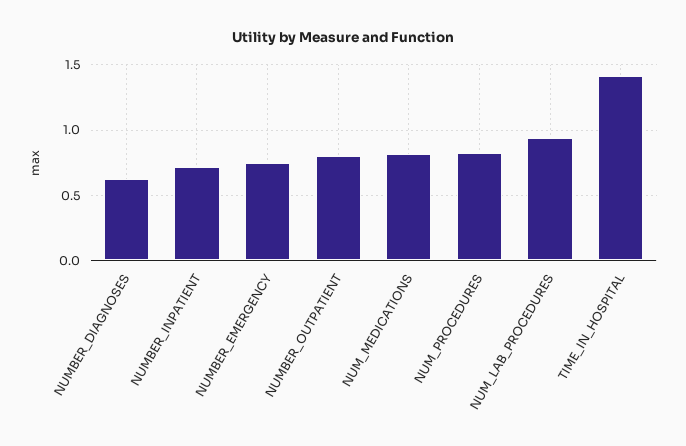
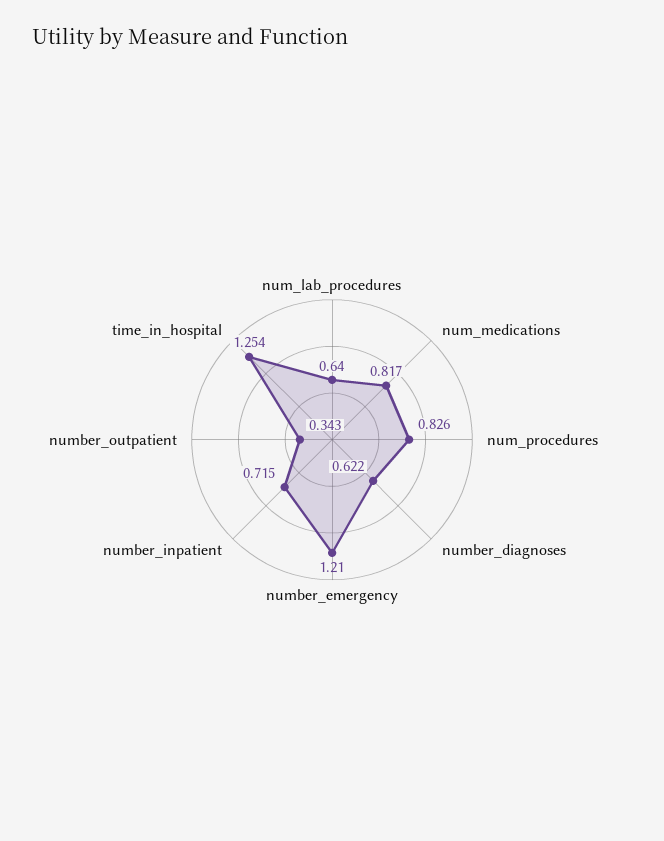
NUMBER_EMERGENCY: 0.75 -> 1.21
NUMBER_OUTPATIENT: 0.8 -> 0.343
NUM_LAB_PROCEDURES: 0.95 -> 0.64
TIME_IN_HOSPITAL: 1.4 -> 1.254

